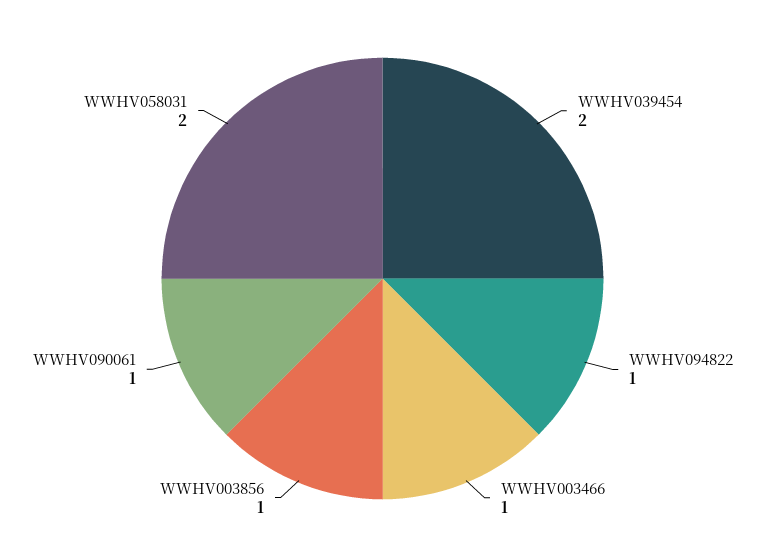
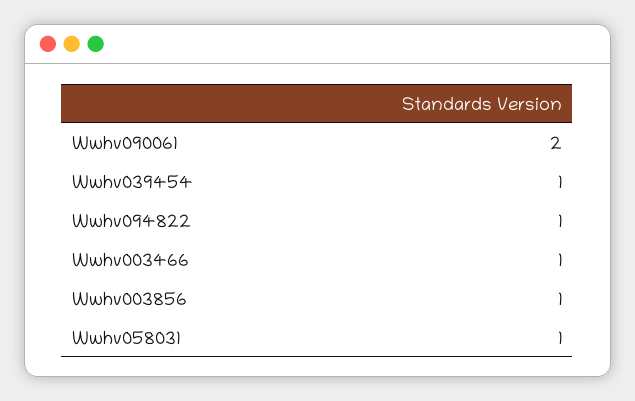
WWHV039454: 2 -> 1
WWHV090061: 1 -> 2
WWHV058031: 2 -> 1

